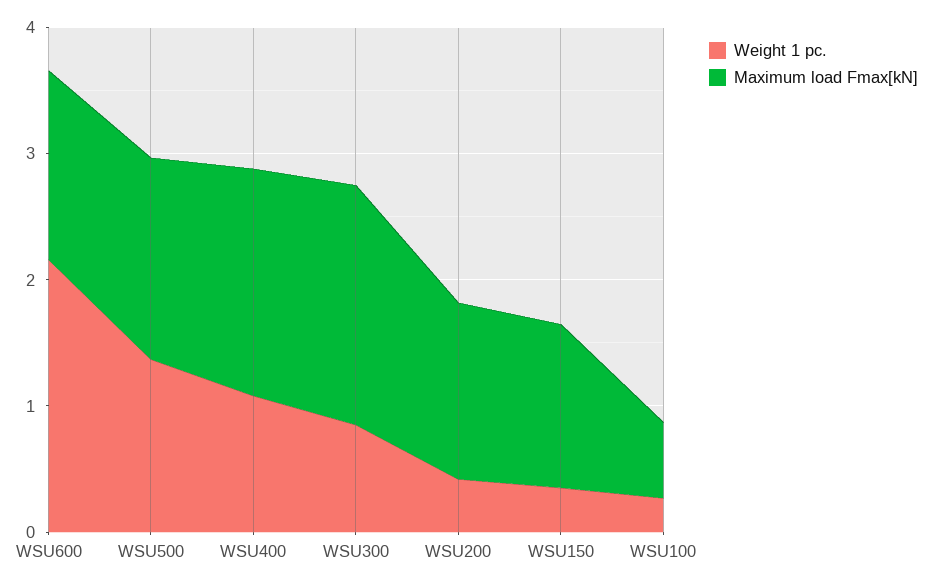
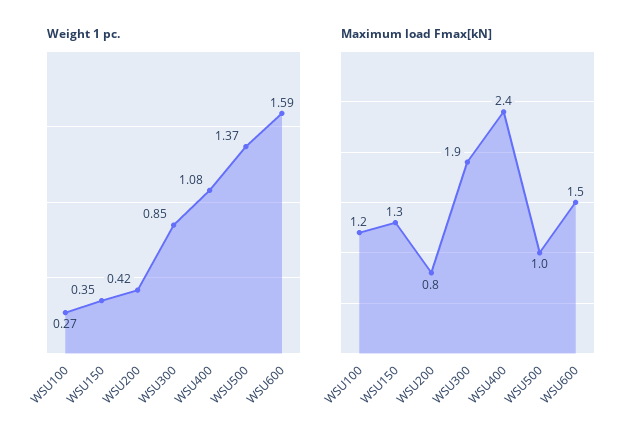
Weight 1 pc., WSU600: 2.2 -> 1.59
Maximum load Fmax[kN], WSU500: 1.6 -> 1
Maximum load Fmax[kN], WSU400: 1.8 -> 2.4
Maximum load Fmax[kN], WSU200: 1.4 -> 0.8
Maximum load Fmax[kN], WSU100: 0.6 -> 1.2

